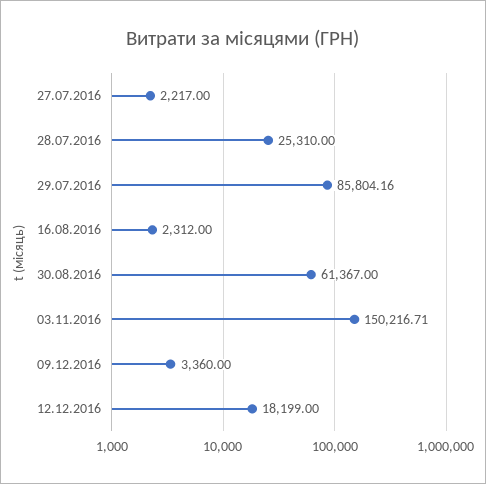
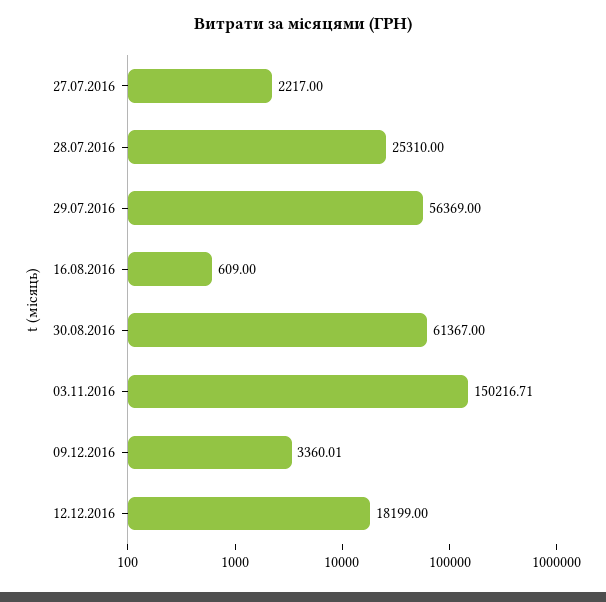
29.07.2016: 85804.16 -> 56369
16.08.2016: 2312 -> 609
09.12.2016: 3360 -> 3360.01

